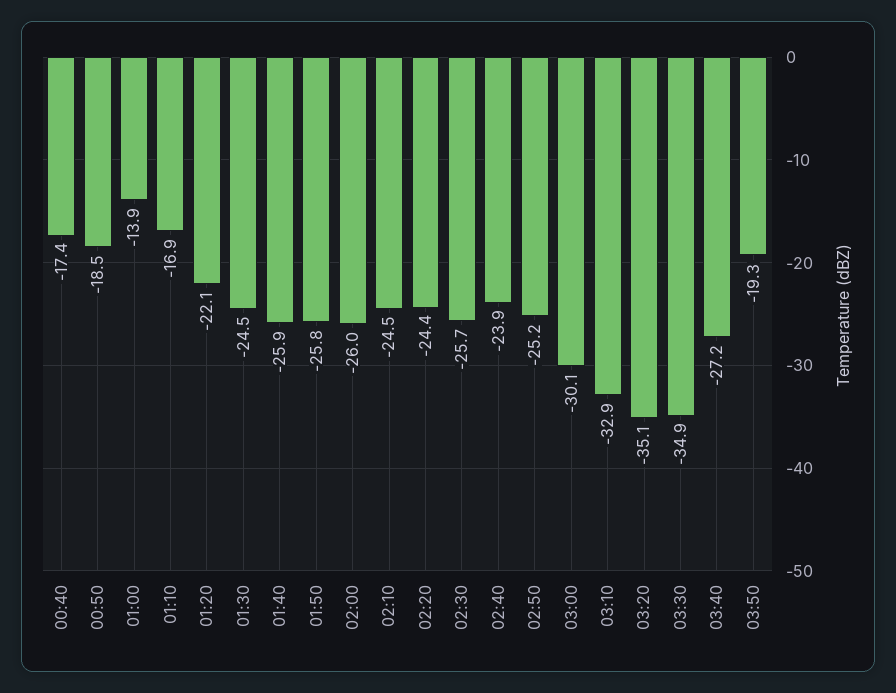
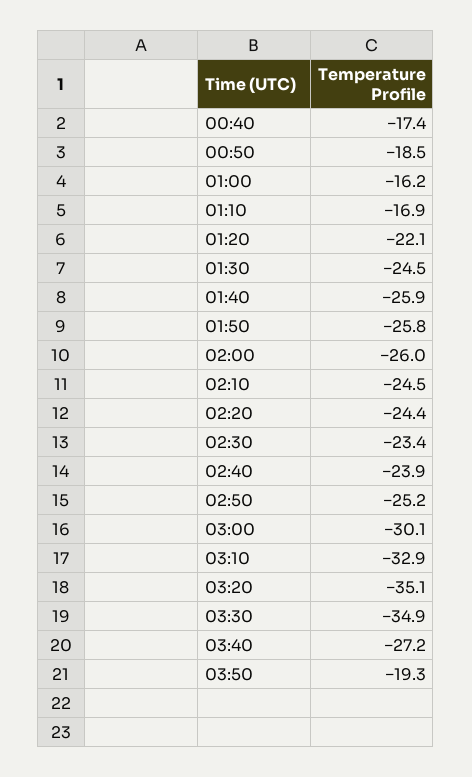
01:00: -13.9 -> -16.2
02:30: -25.7 -> -23.4

